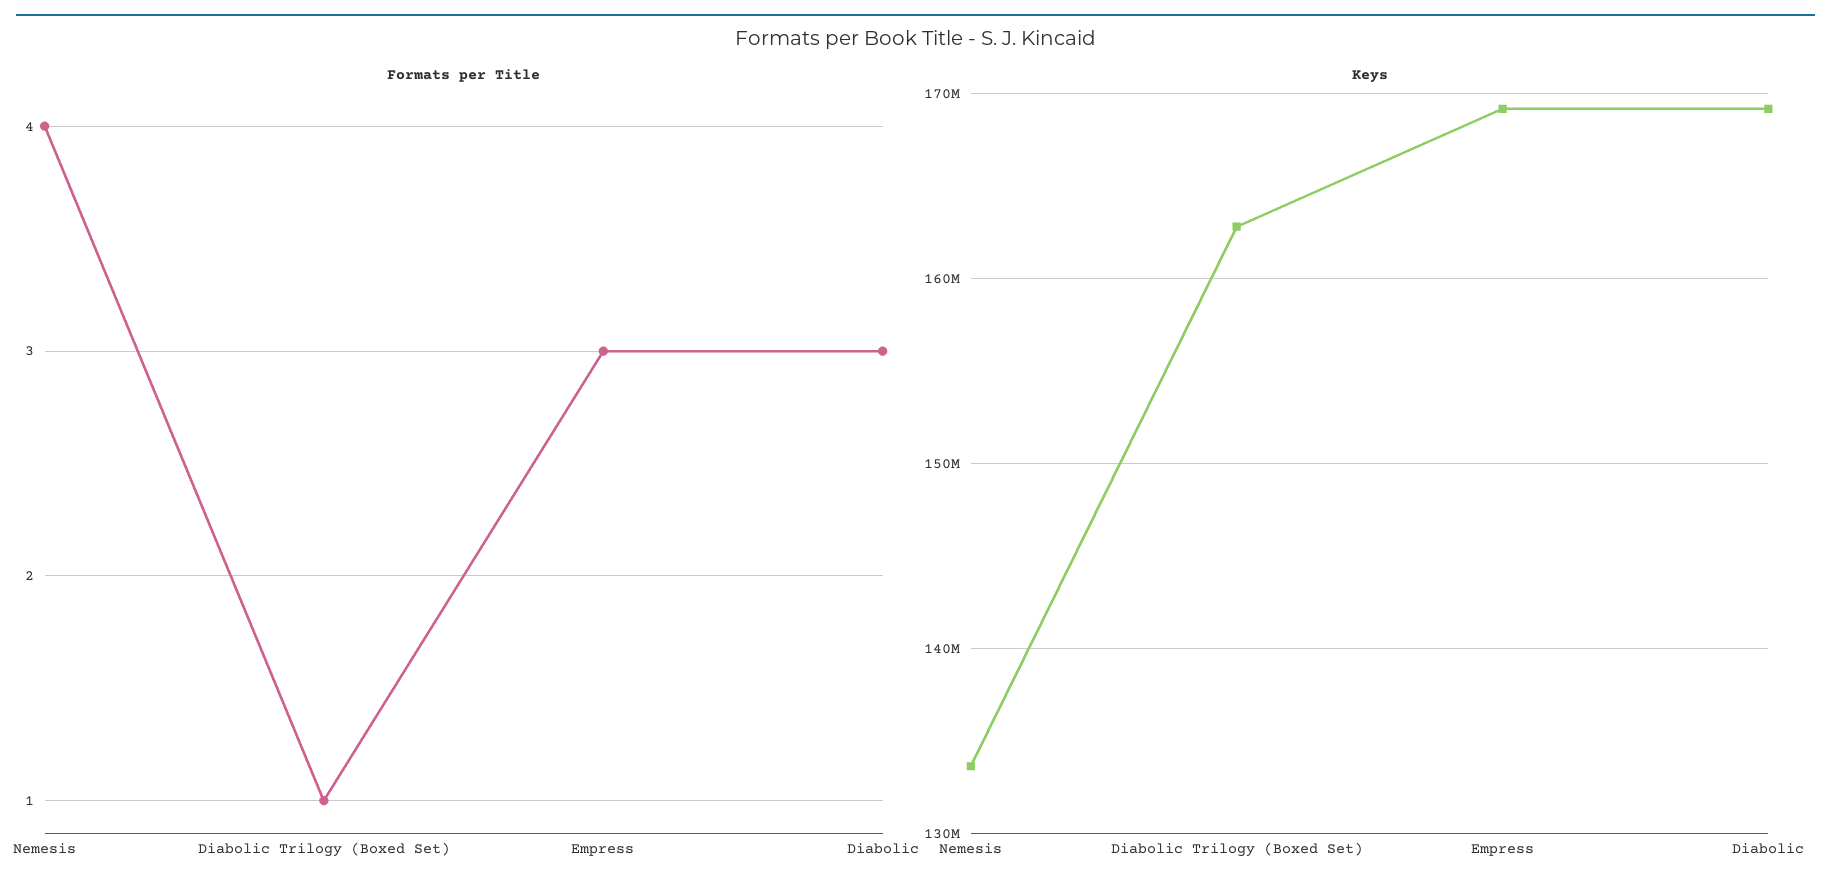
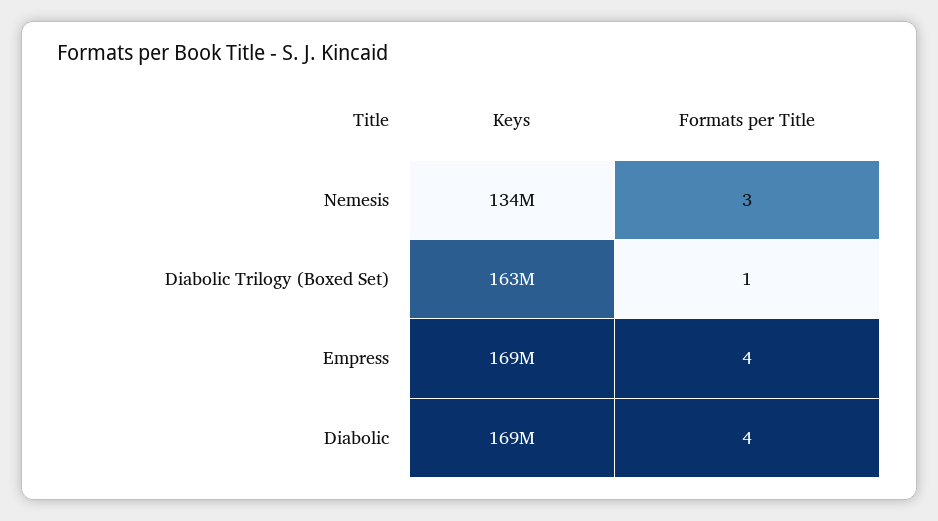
Formats per Title, Nemesis: 4 -> 3
Formats per Title, Empress: 3 -> 4
Formats per Title, Diabolic: 3 -> 4

